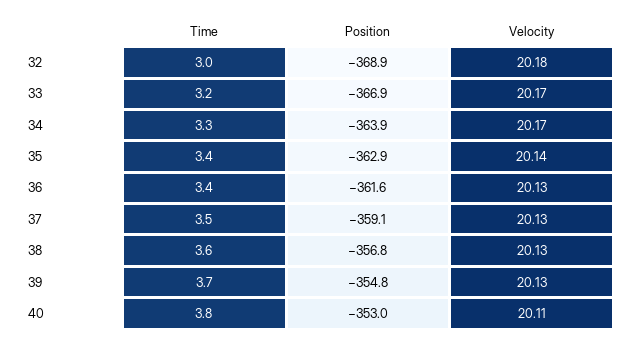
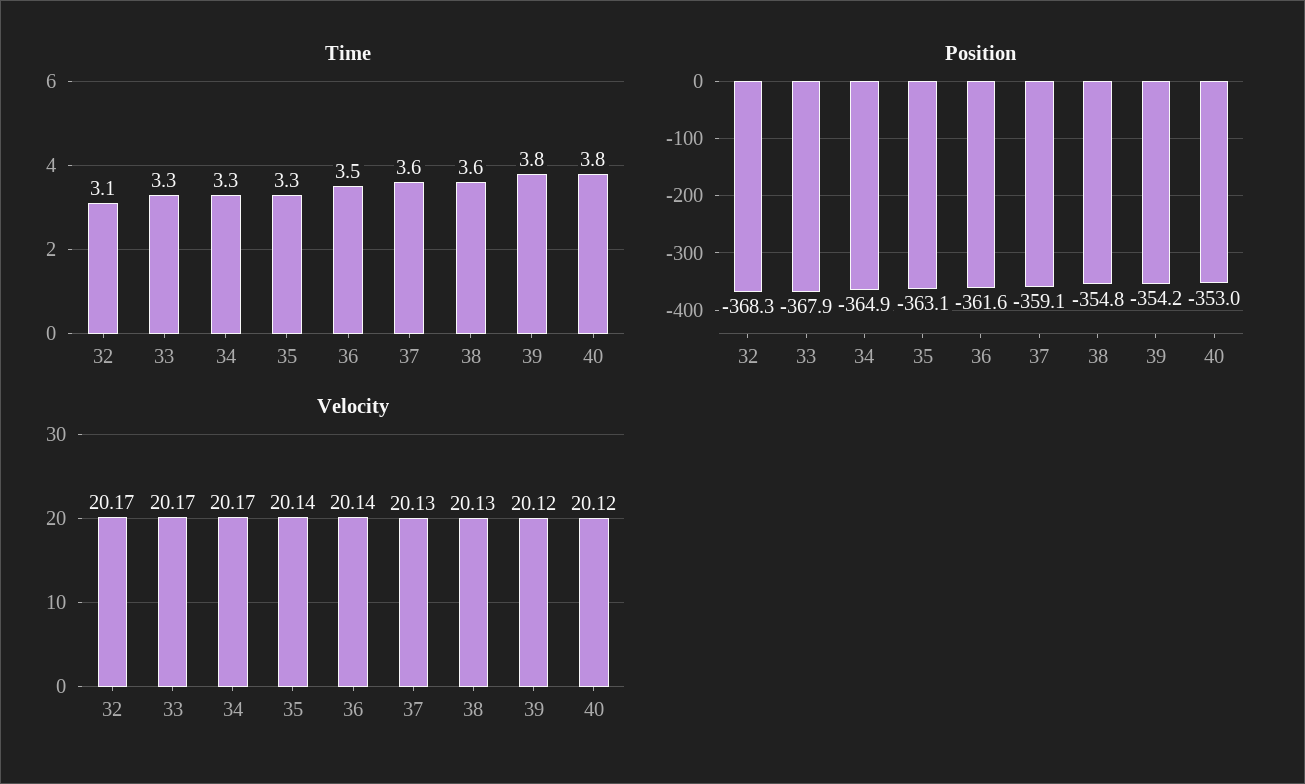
Time, 32: 3 -> 3.1
Position, 32: -368.9 -> -368.3
Velocity, 32: 20.18 -> 20.17
Time, 33: 3.2 -> 3.3
Position, 33: -366.9 -> -367.9
Position, 34: -363.9 -> -364.9
Time, 35: 3.4 -> 3.3
Position, 35: -362.9 -> -363.1
Time, 36: 3.4 -> 3.5
Velocity, 36: 20.13 -> 20.14
Time, 37: 3.5 -> 3.6
Position, 38: -356.8 -> -354.8
Time, 39: 3.7 -> 3.8
Position, 39: -354.8 -> -354.2
Velocity, 39: 20.13 -> 20.12
Velocity, 40: 20.11 -> 20.12

